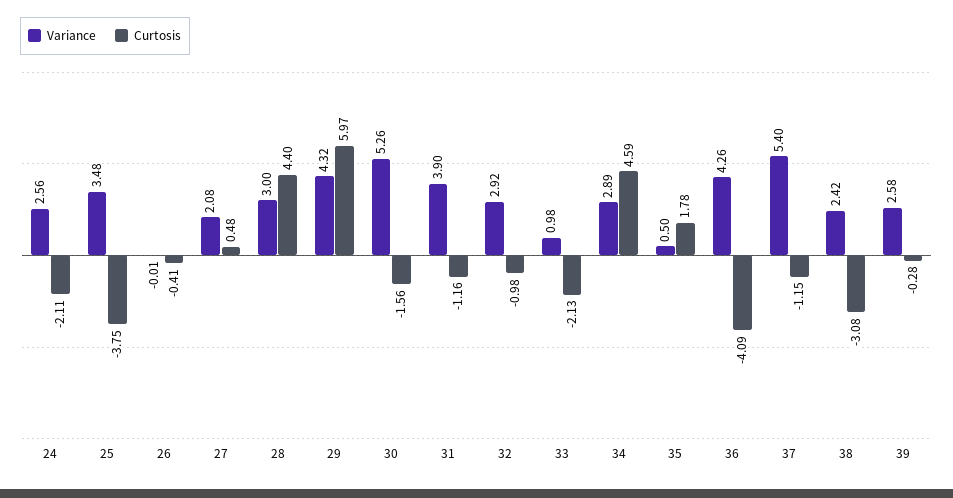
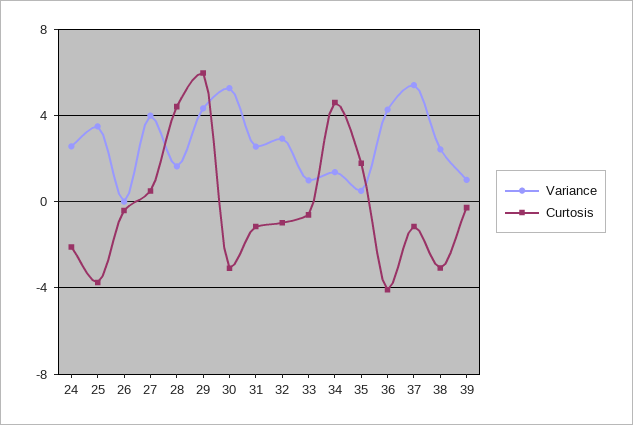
Variance, 27: 2.08 -> 4
Variance, 28: 3 -> 1.5
Curtosis, 30: -1.56 -> -3
Variance, 31: 3.9 -> 2.5
Curtosis, 33: -2.13 -> -0.5
Variance, 34: 2.89 -> 1.5
Variance, 39: 2.58 -> 1

